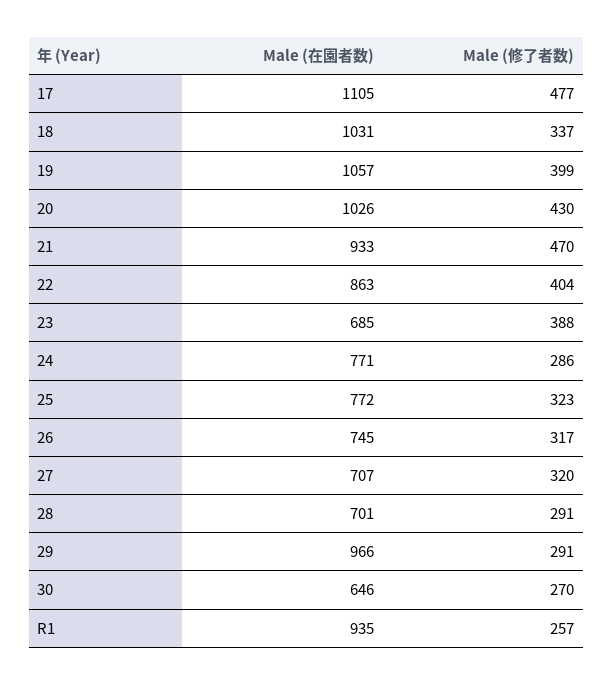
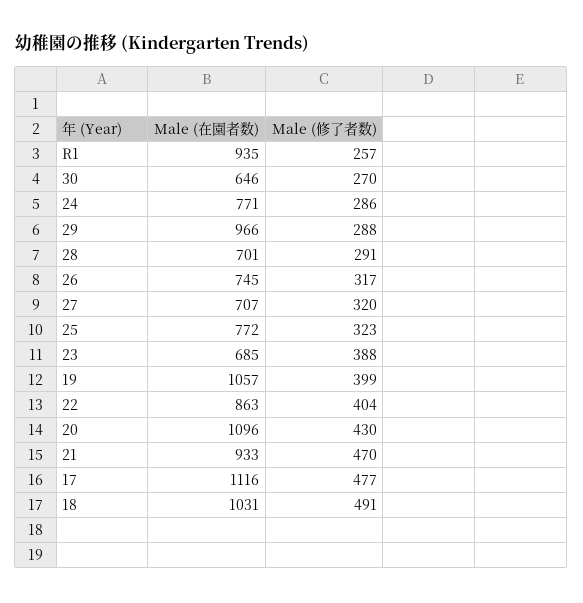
Male (在園者数), 17: 1105 -> 1116
Male (修了者数), 18: 337 -> 491
Male (在園者数), 20: 1026 -> 1096
Male (修了者数), 29: 291 -> 288

